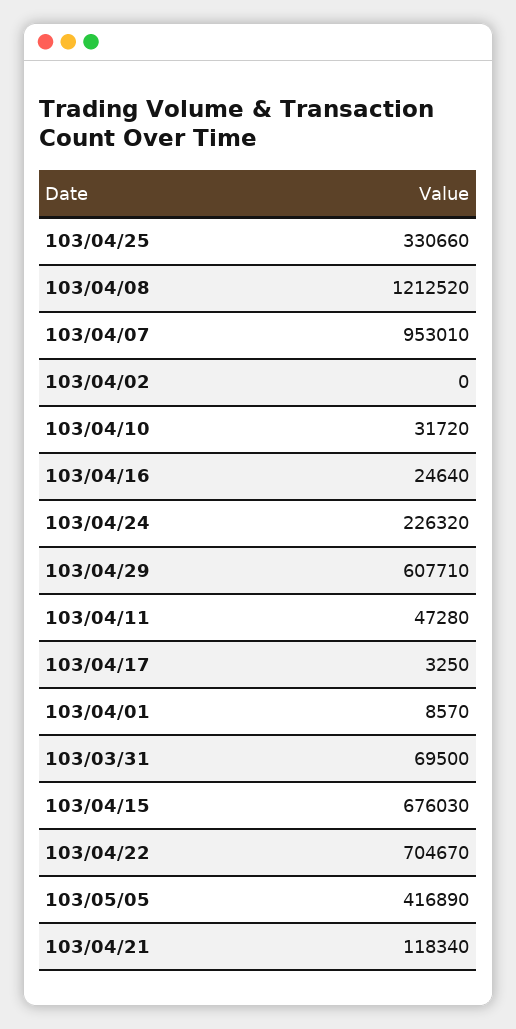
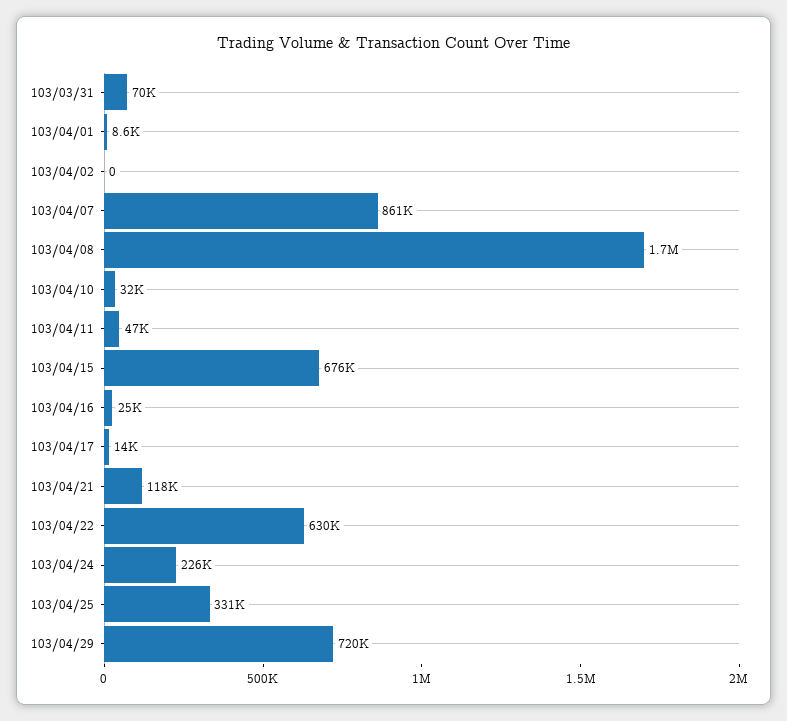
103/04/08: 1212520 -> 1700000
103/04/07: 953010 -> 861000
103/04/29: 607710 -> 720000
103/04/17: 3250 -> 14000
103/04/22: 704670 -> 630000
103/05/05: 416890 -> none

